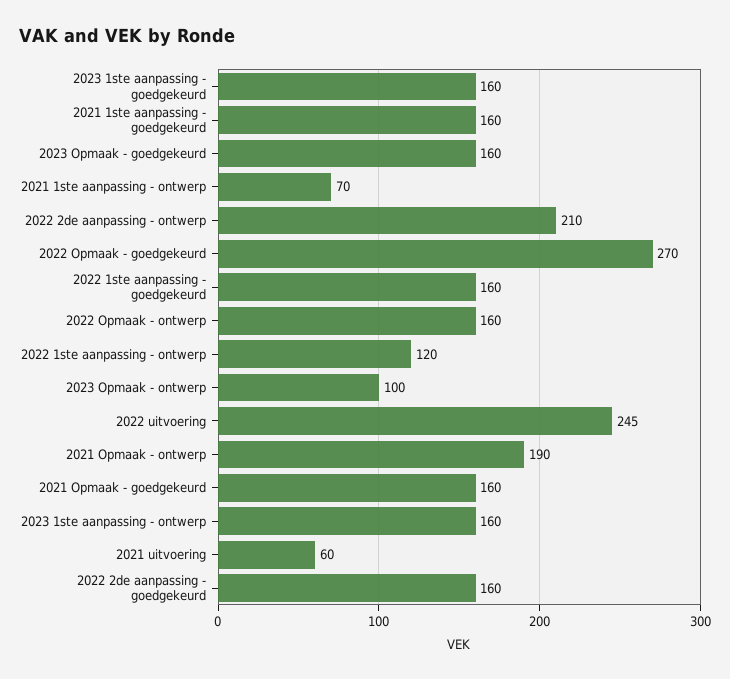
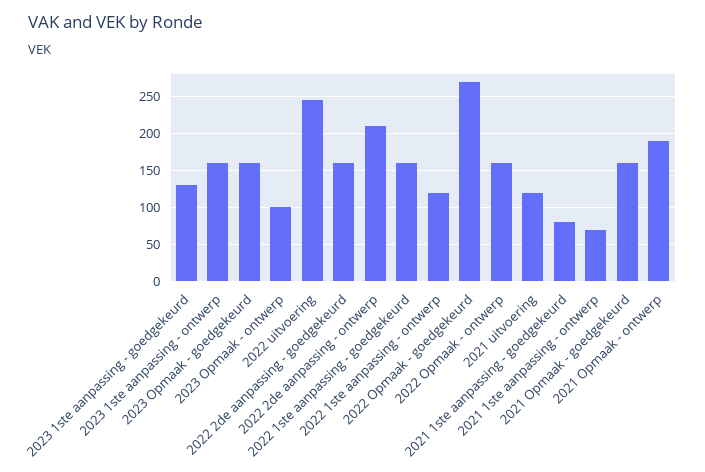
2023 1ste aanpassing - goedgekeurd: 160 -> 130
2021 1ste aanpassing - goedgekeurd: 160 -> 80
2021 uitvoering: 60 -> 120

